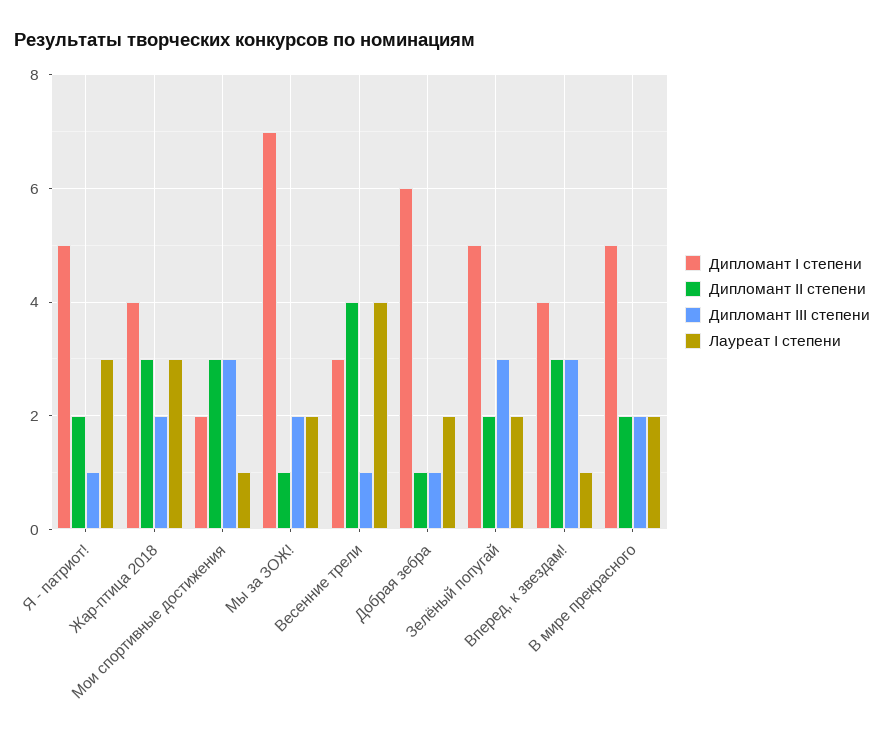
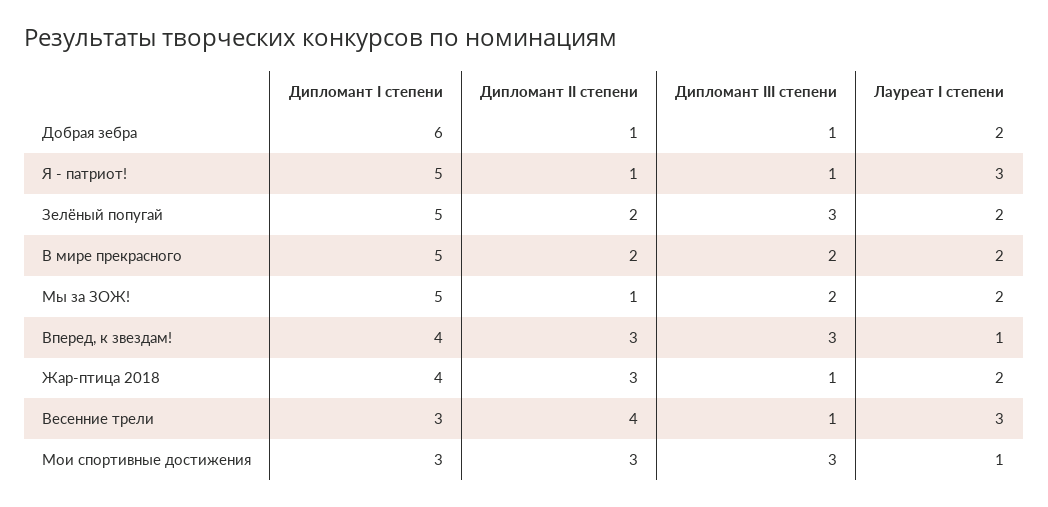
Дипломант II степени, Я - патриот!: 2 -> 1
Дипломант III степени, Жар-птица 2018: 2 -> 1
Лауреат I степени, Жар-птица 2018: 3 -> 2
Дипломант I степени, Мои спортивные достижения: 2 -> 3
Дипломант I степени, Мы за ЗОЖ!: 7 -> 5
Лауреат I степени, Весенние трели: 4 -> 3

